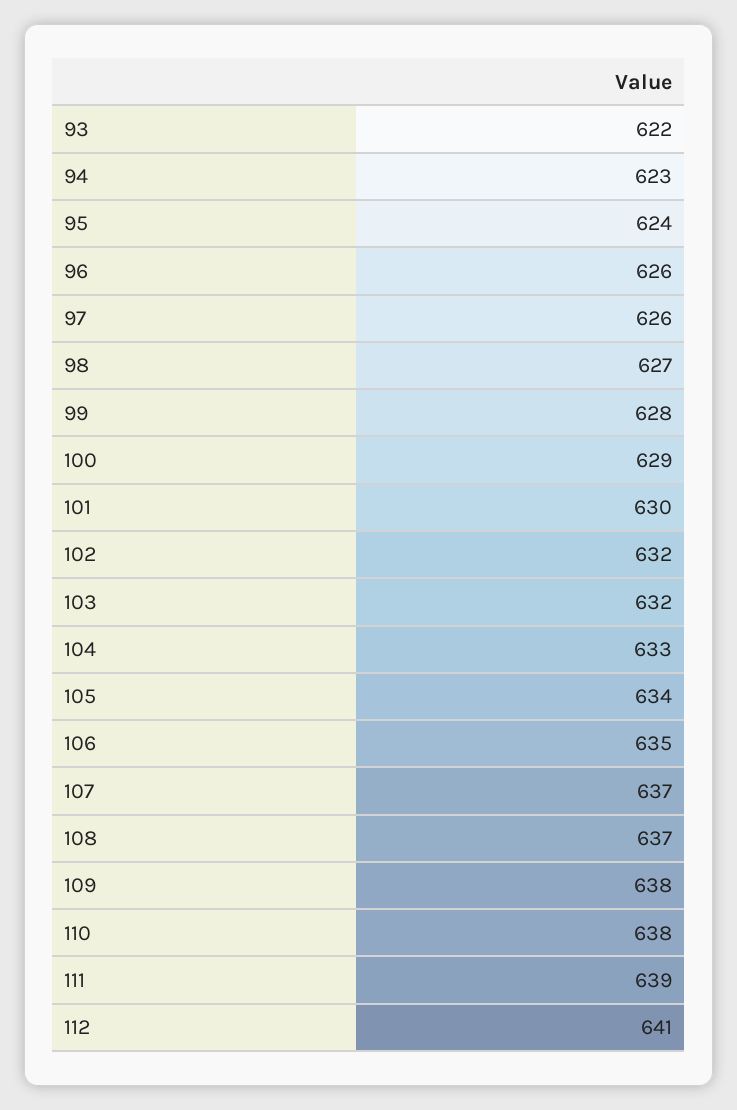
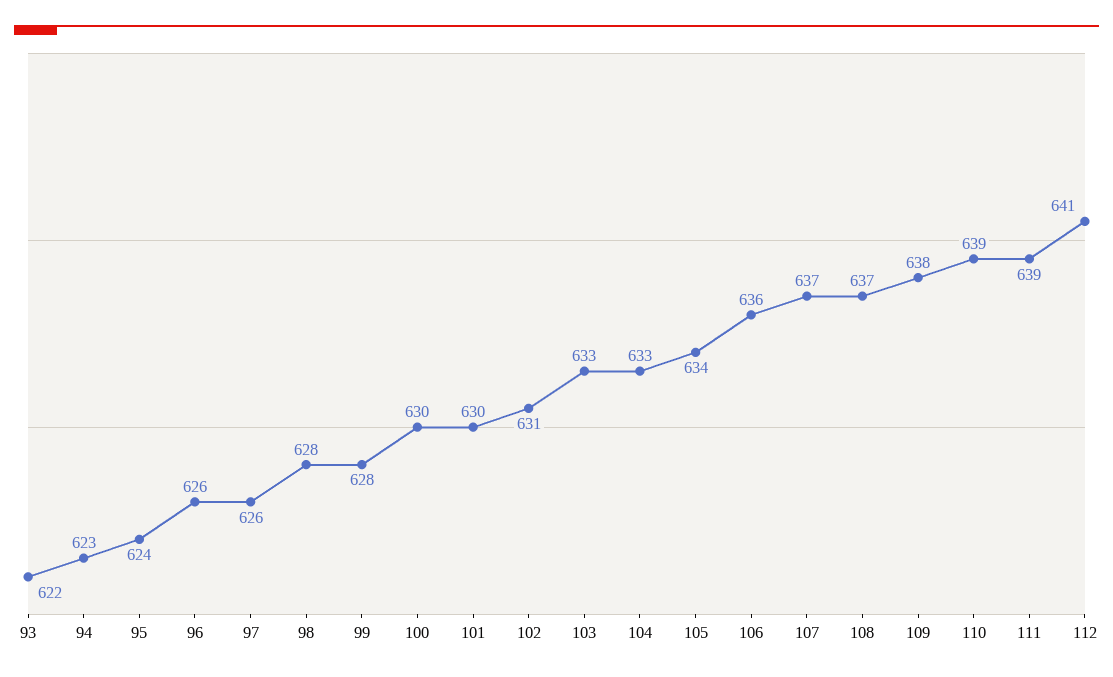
98: 627 -> 628
100: 629 -> 630
102: 632 -> 631
103: 632 -> 633
106: 635 -> 636
110: 638 -> 639

